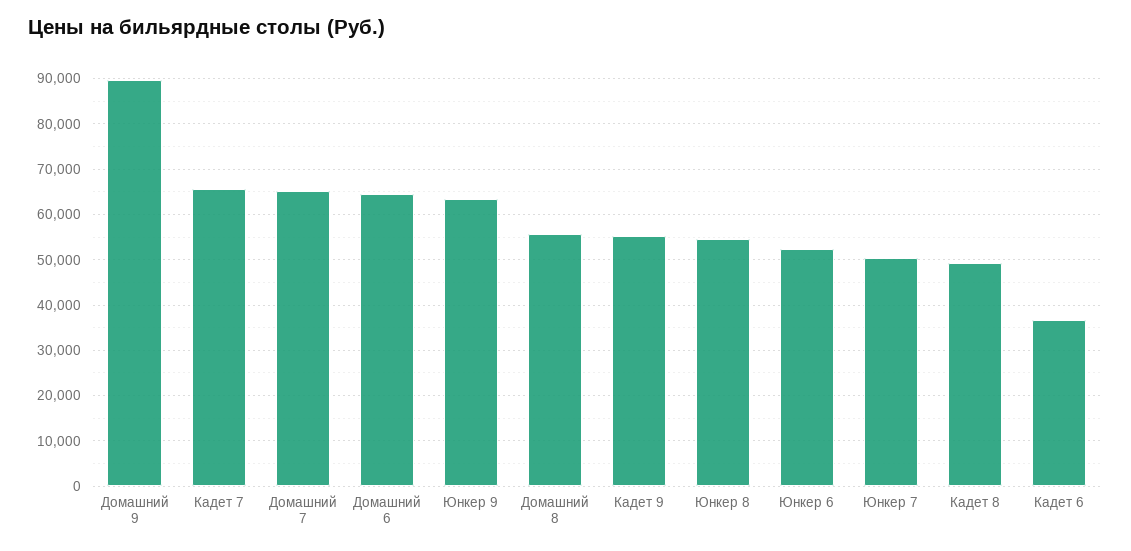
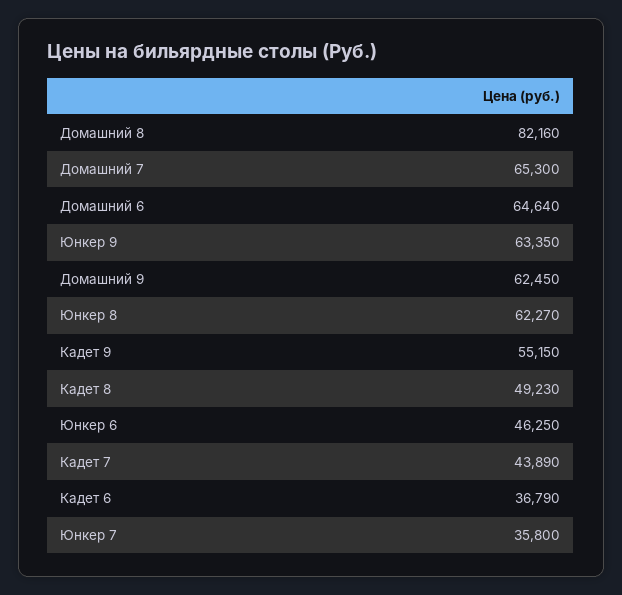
Домашний 9: 90000 -> 62450
Кадет 7: 66000 -> 43890
Домашний 8: 56000 -> 82160
Юнкер 8: 54000 -> 62270
Юнкер 6: 52000 -> 46250
Юнкер 7: 50000 -> 35800

